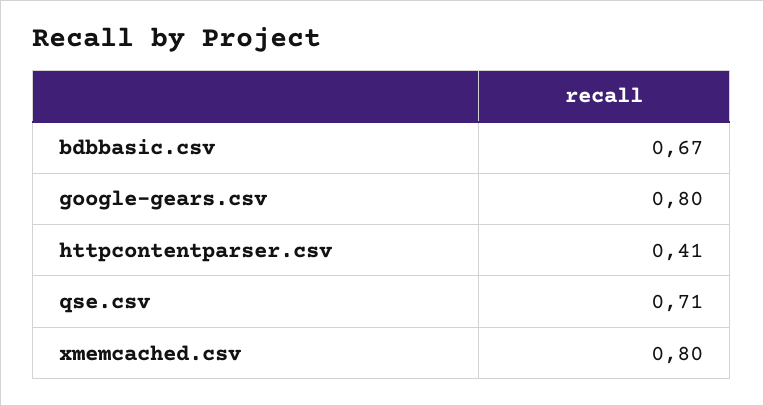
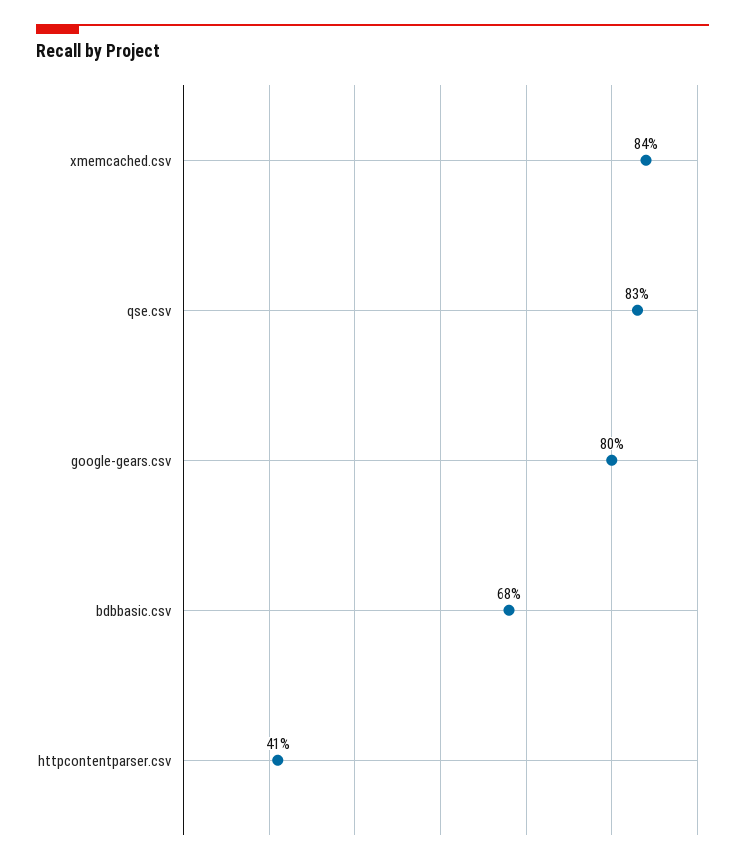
bdbbasic.csv: 0.67 -> 0.68
qse.csv: 0.71 -> 0.83
xmemcached.csv: 0.8 -> 0.84

